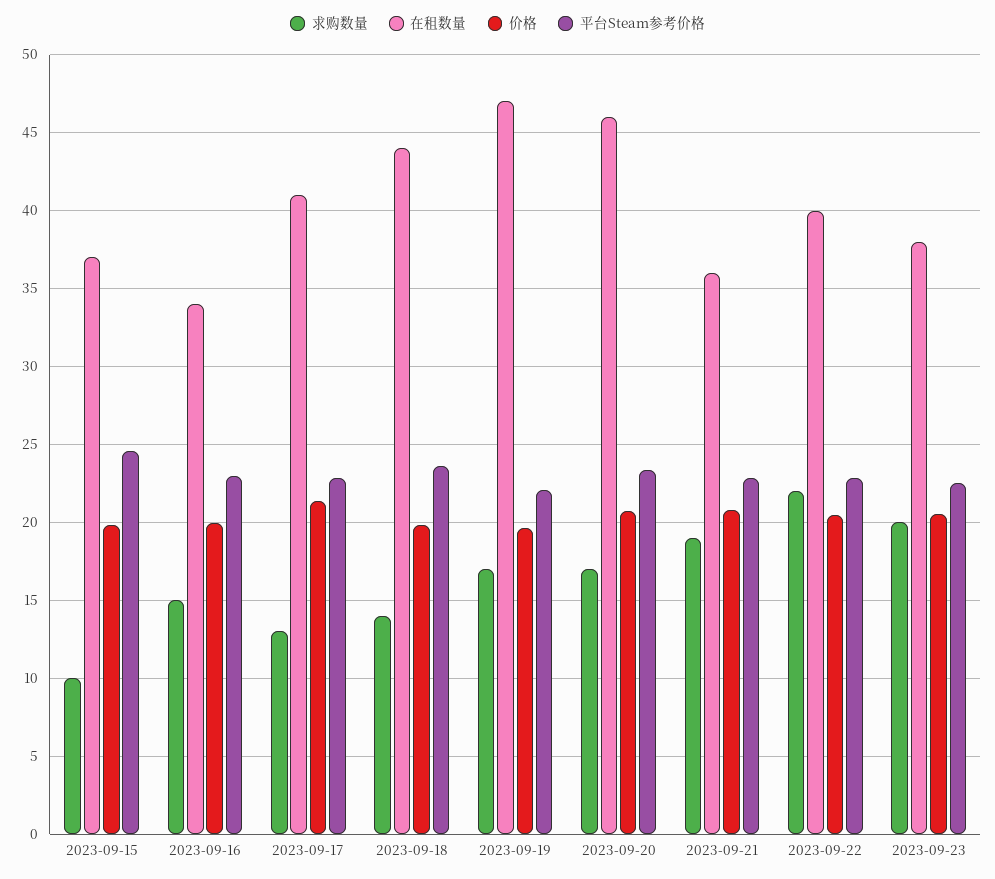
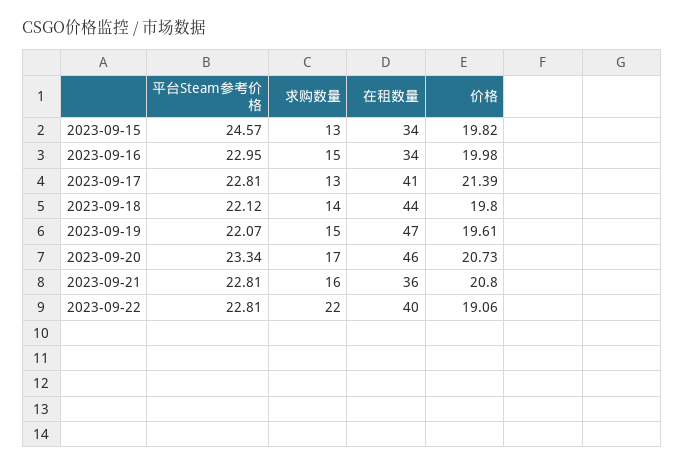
求购数量, 2023-09-15: 10 -> 13
在租数量, 2023-09-15: 37 -> 34
平台Steam参考价格, 2023-09-18: 23.5 -> 22.12
求购数量, 2023-09-19: 17 -> 15
求购数量, 2023-09-21: 19 -> 16
价格, 2023-09-22: 20.5 -> 19.06
求购数量, 2023-09-23: 20 -> none
在租数量, 2023-09-23: 38 -> none
价格, 2023-09-23: 20.5 -> none
平台Steam参考价格, 2023-09-23: 22.5 -> none

